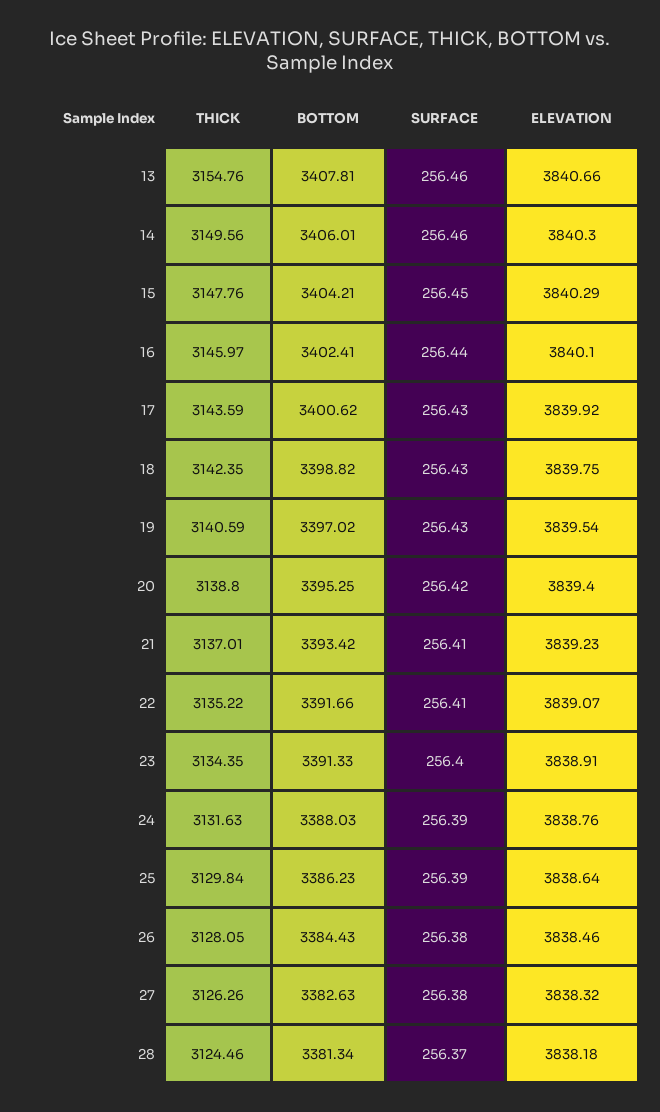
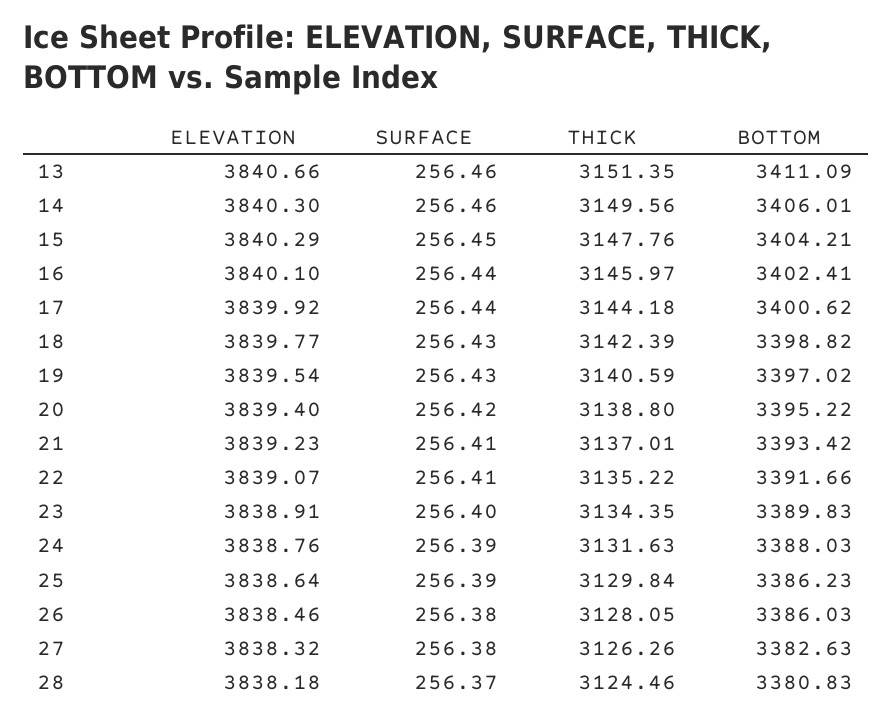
THICK, 13: 3154.76 -> 3151.35
BOTTOM, 13: 3407.81 -> 3411.09
THICK, 17: 3143.59 -> 3144.18
SURFACE, 17: 256.43 -> 256.44
THICK, 18: 3142.35 -> 3142.39
ELEVATION, 18: 3839.75 -> 3839.77
BOTTOM, 20: 3395.25 -> 3395.22
BOTTOM, 23: 3391.33 -> 3389.83
BOTTOM, 26: 3384.43 -> 3386.03
BOTTOM, 28: 3381.34 -> 3380.83

